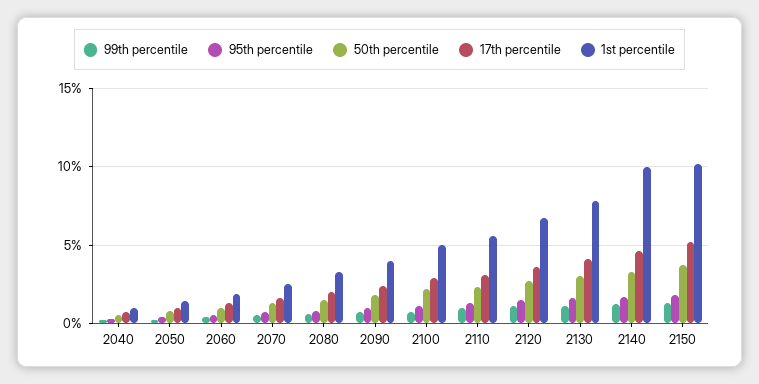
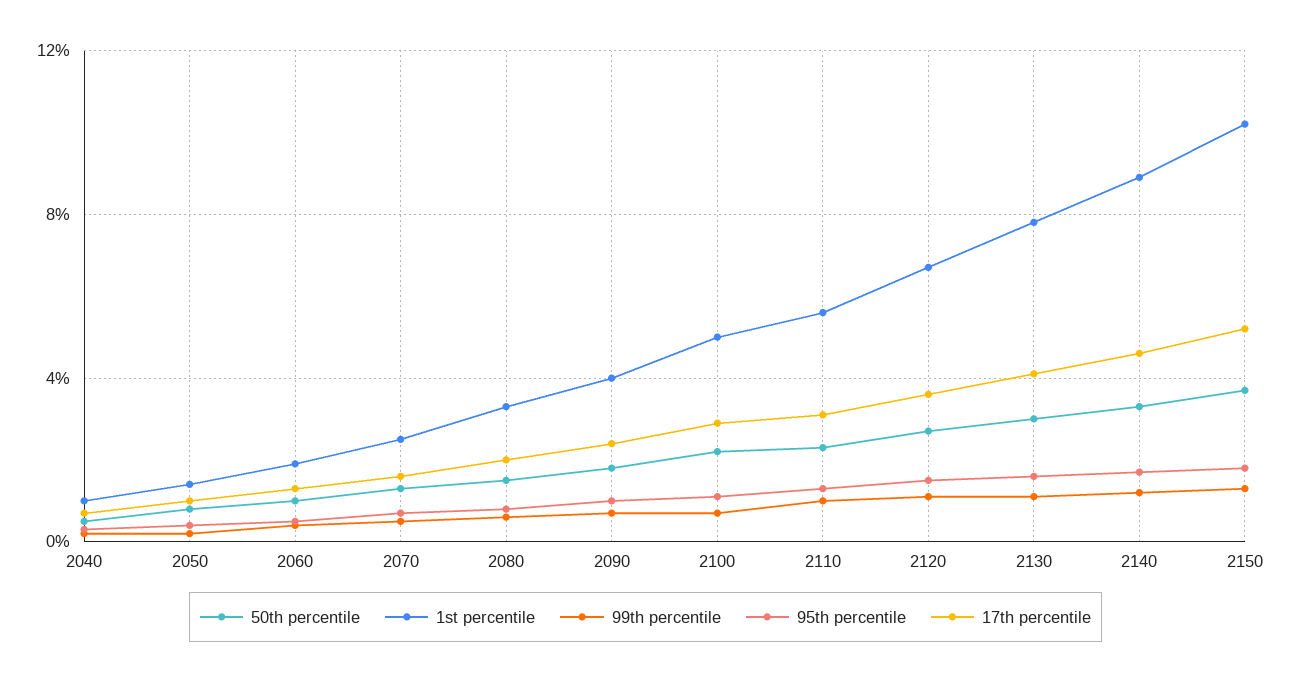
1st percentile, 2140: 10 -> 9

